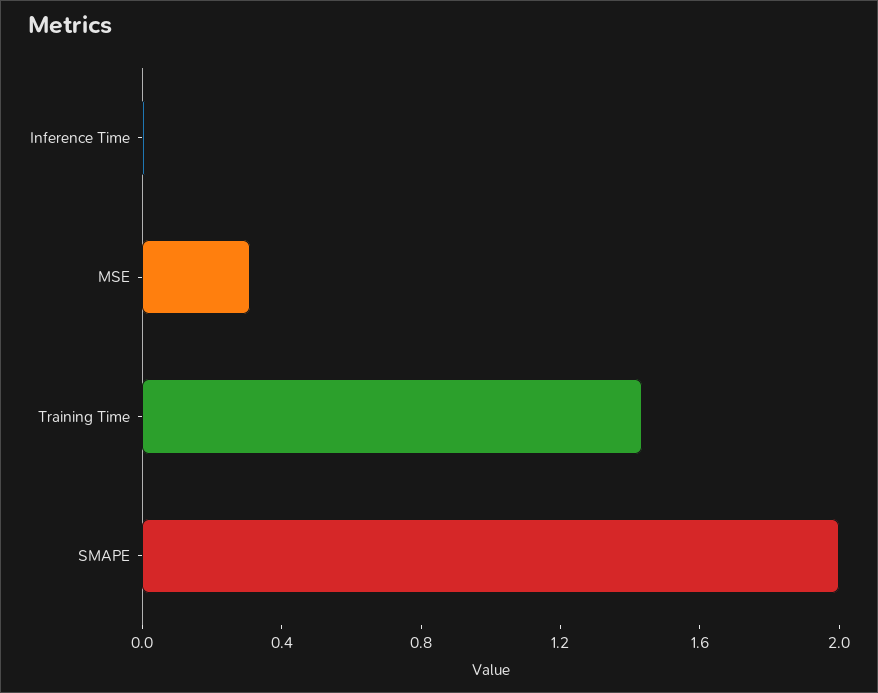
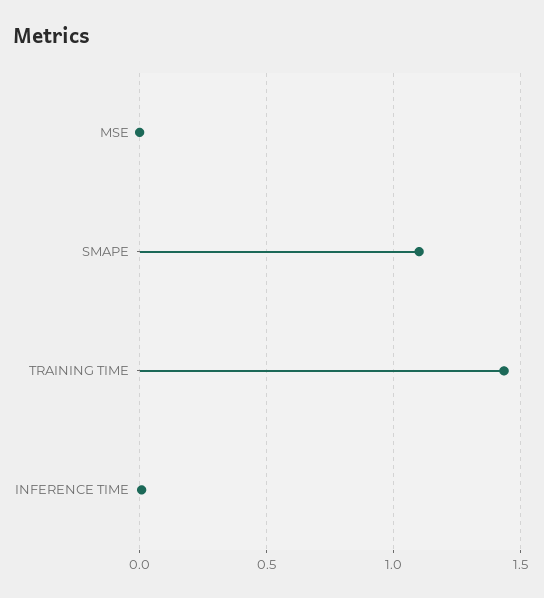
MSE: 0.3 -> 0
SMAPE: 2 -> 1.1

